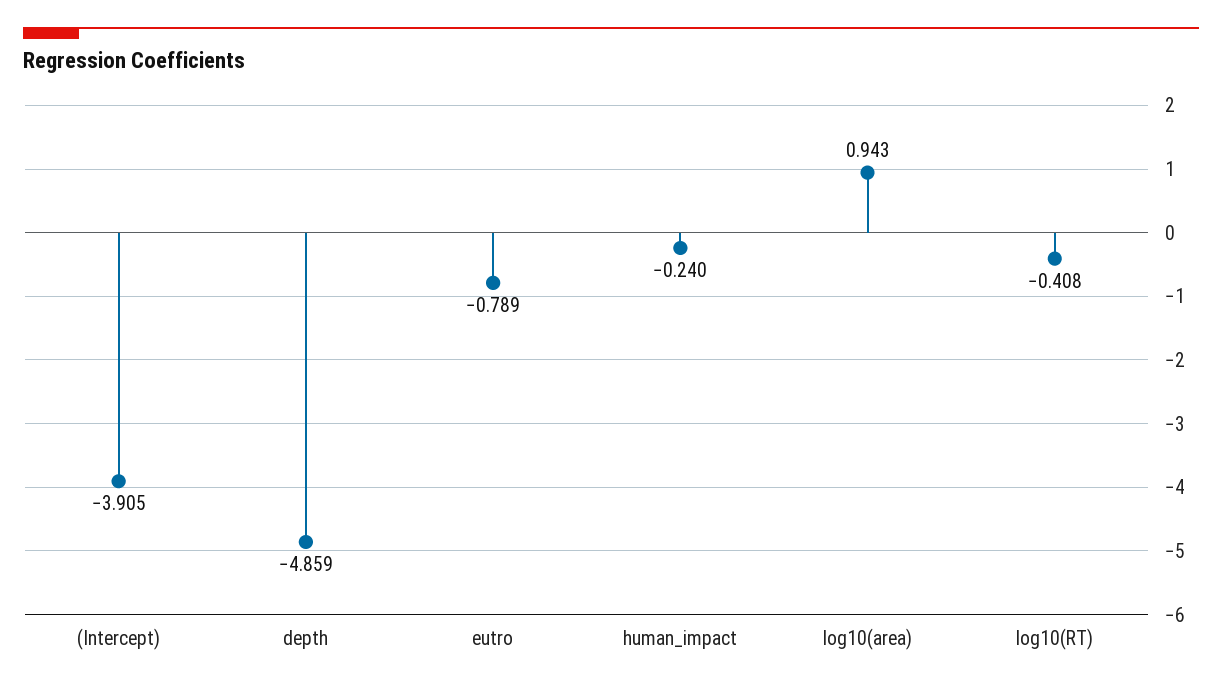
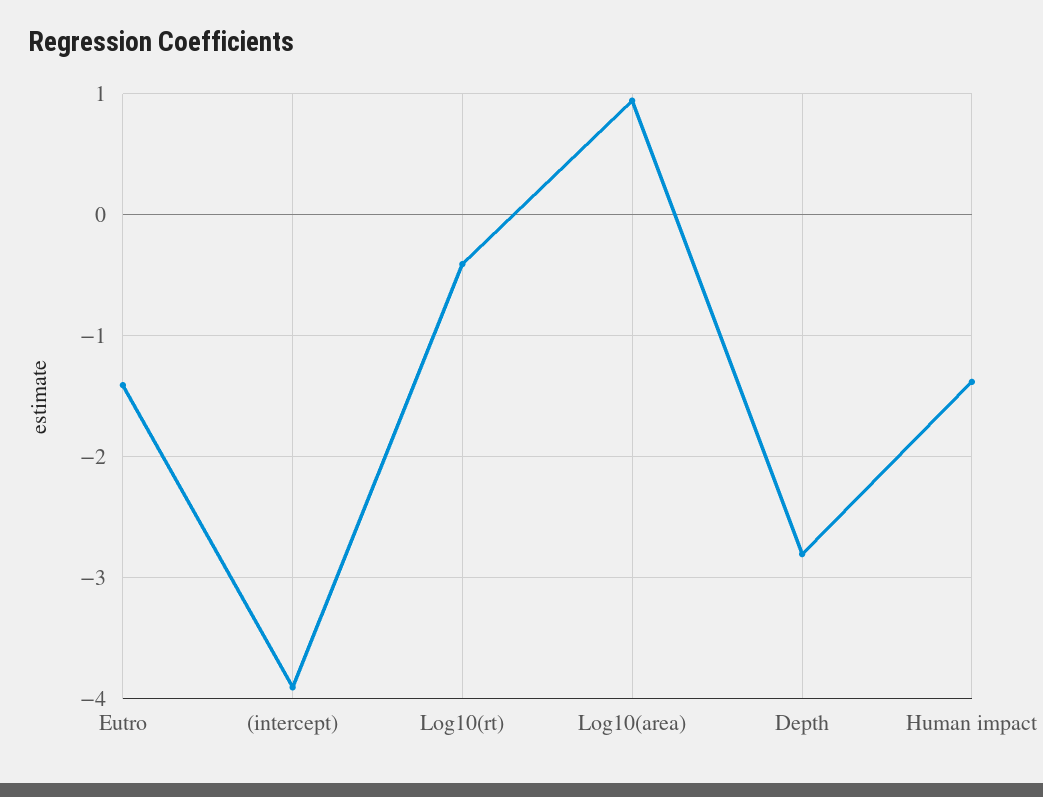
depth: -4.859 -> -2.8
eutro: -0.789 -> -1.4
human_impact: -0.24 -> -1.4

